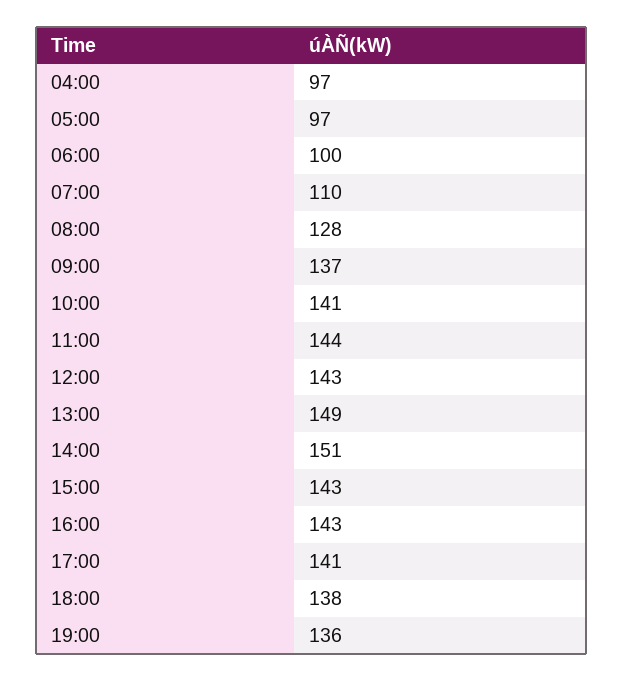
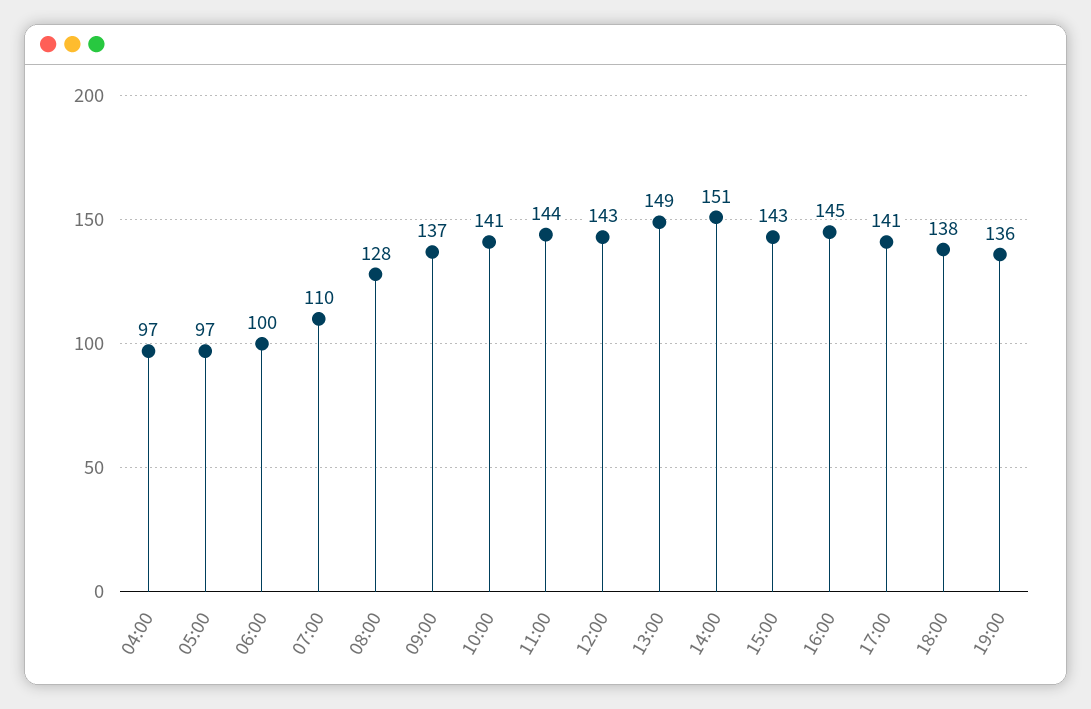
16:00: 143 -> 145

